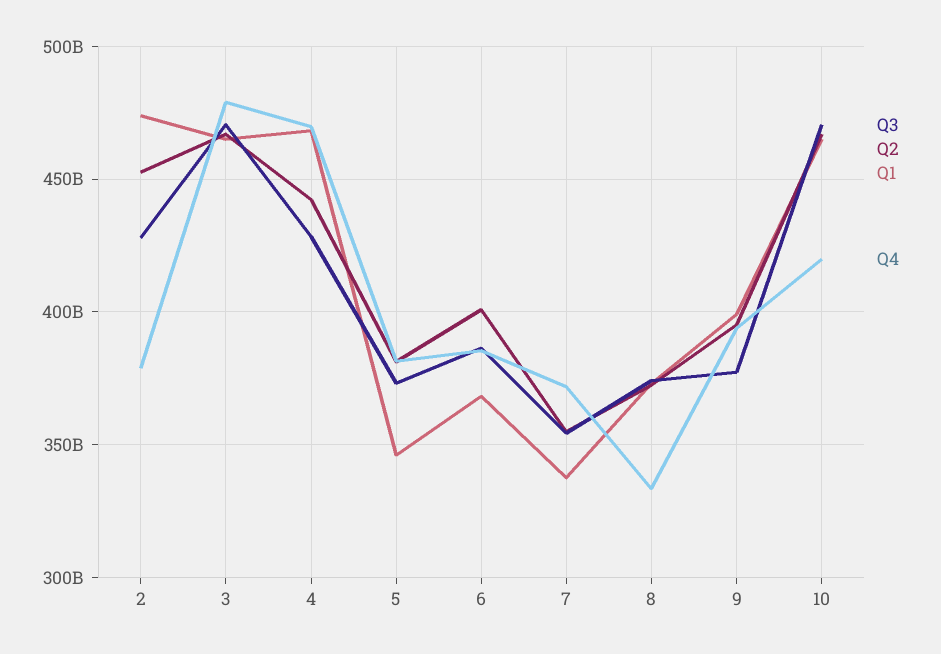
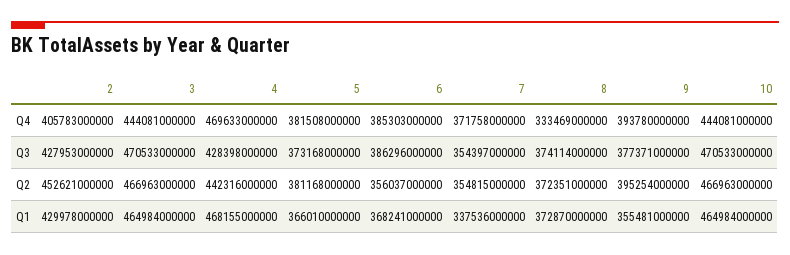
Q1, 2: 475000000000 -> 429978000000
Q4, 2: 380000000000 -> 405783000000
Q4, 3: 480000000000 -> 444081000000
Q1, 5: 345000000000 -> 366010000000
Q2, 6: 400000000000 -> 356037000000
Q1, 9: 400000000000 -> 355481000000
Q4, 10: 420000000000 -> 444081000000

